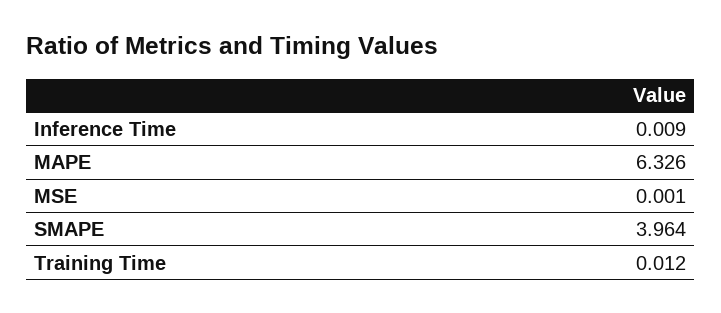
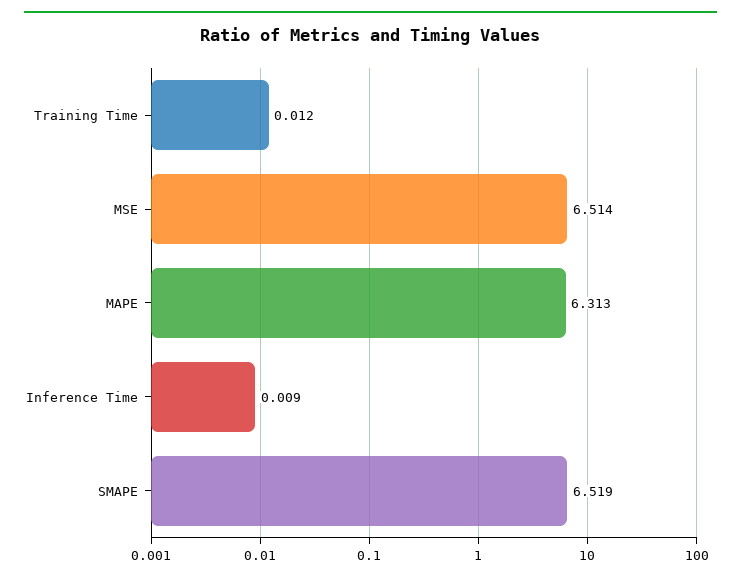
MAPE: 6.326 -> 6.313
MSE: 0.001 -> 6.514
SMAPE: 3.964 -> 6.519

